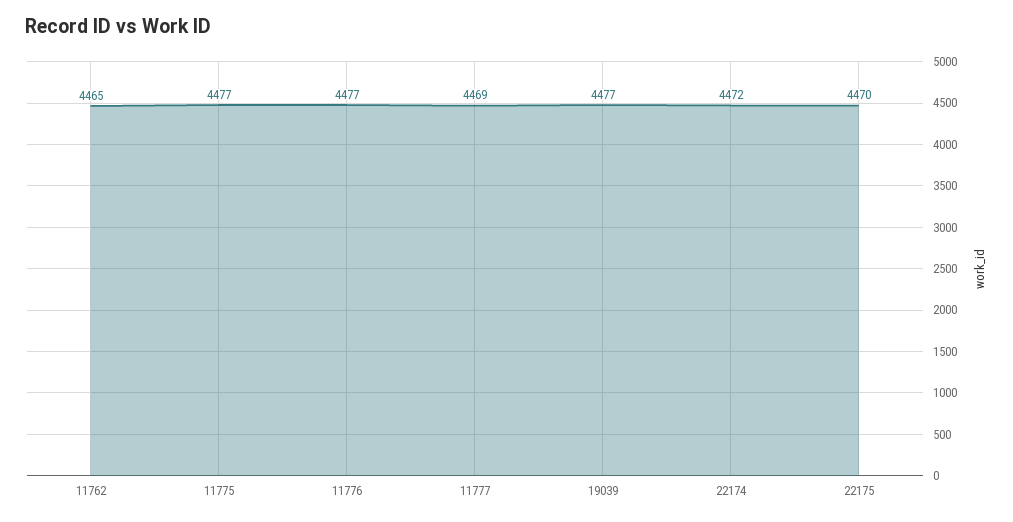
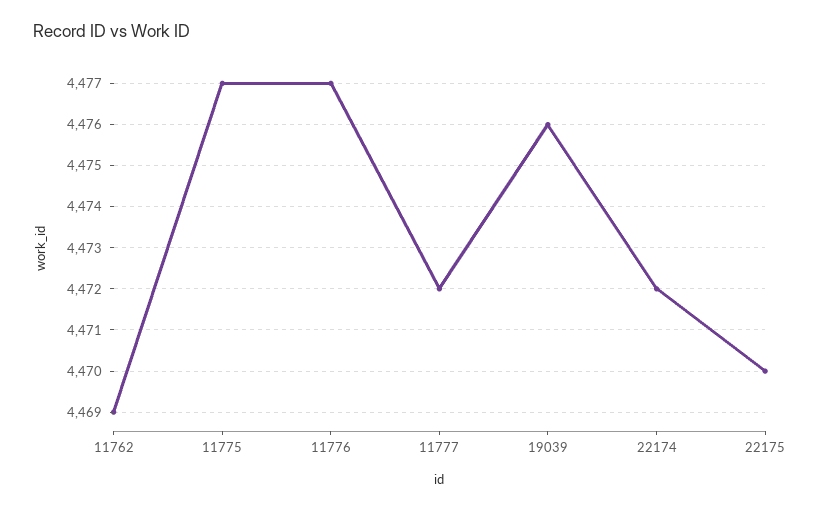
11762: 4465 -> 4469
11777: 4469 -> 4472
19039: 4477 -> 4476

